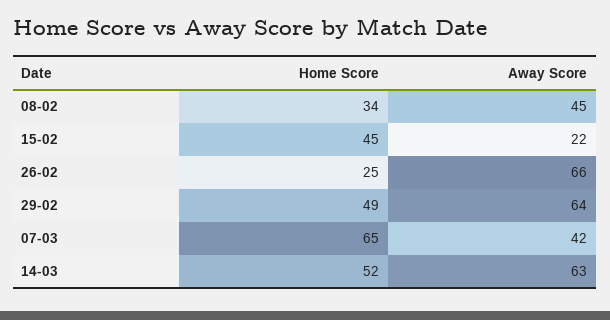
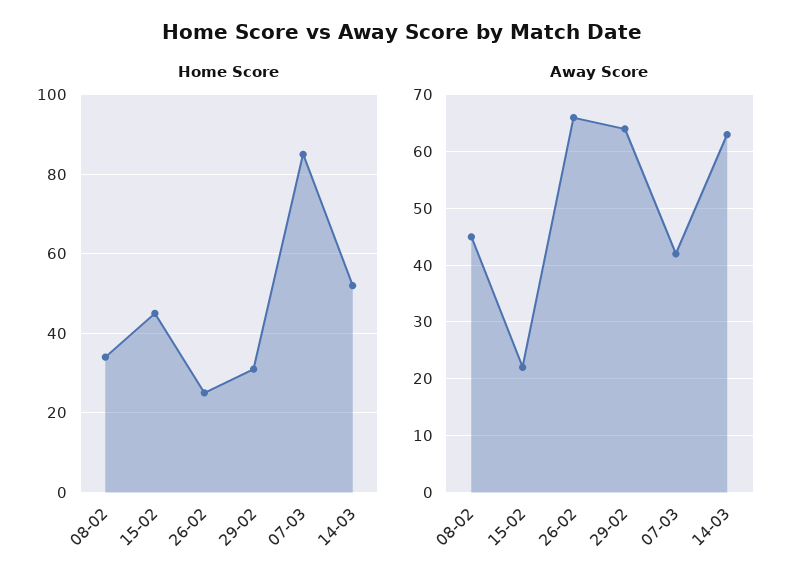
Home Score, 29-02: 49 -> 30
Home Score, 07-03: 65 -> 85

